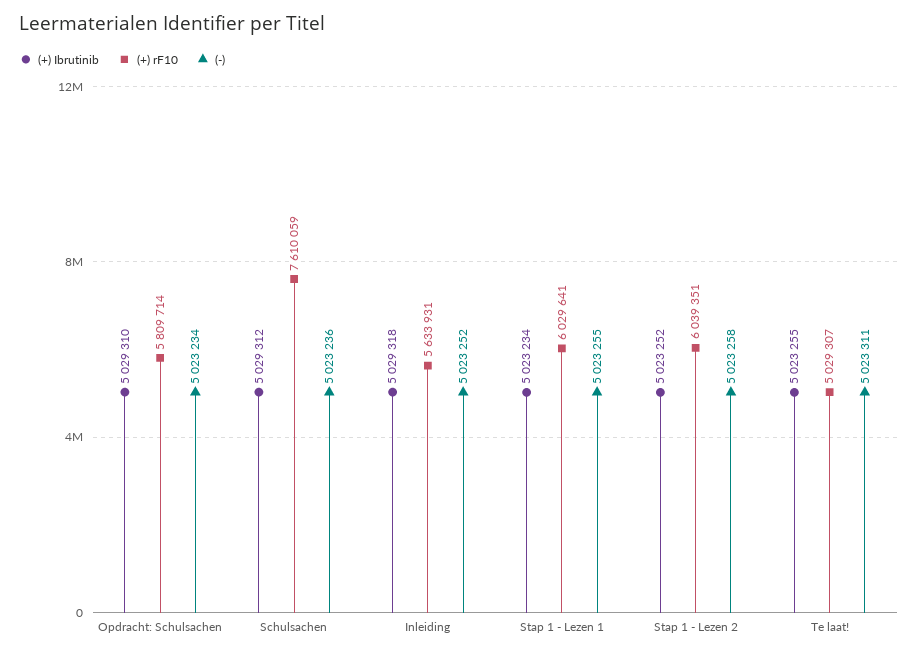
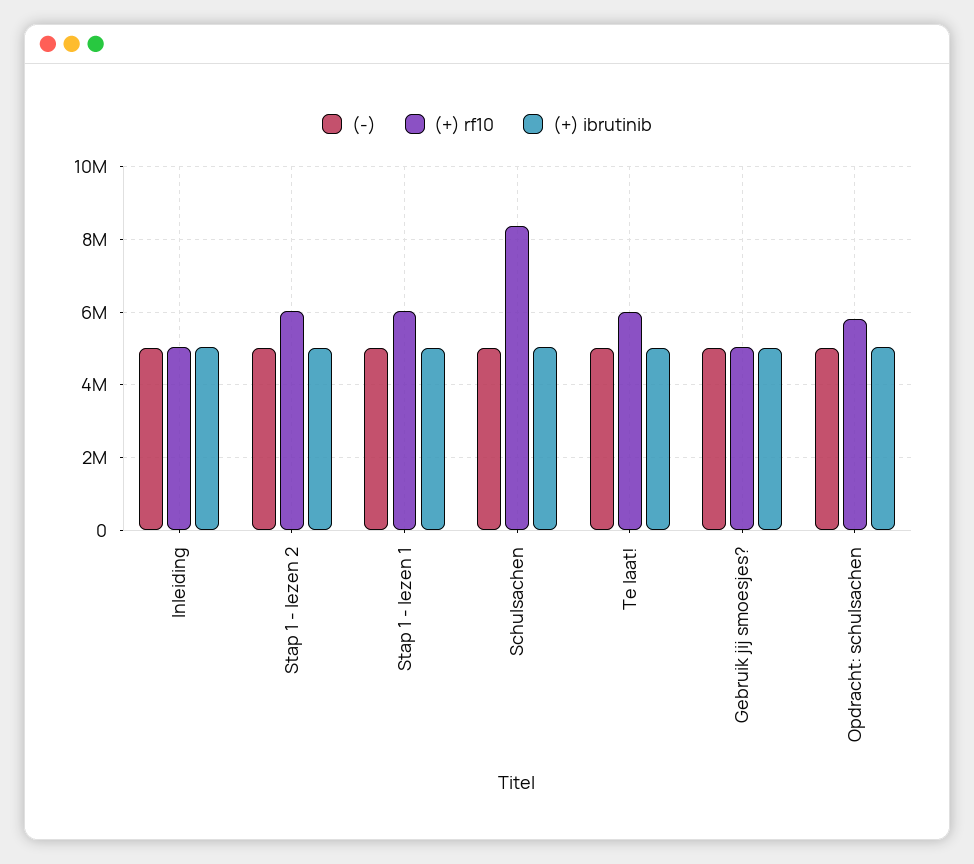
(+) rF10, Schulsachen: 7610059 -> 8400000
(+) rF10, Inleiding: 5633931 -> 5000000
(+) rF10, Te laat!: 5029307 -> 6000000
(-), Gebruik jij smoesjes?: none -> 5000000
(+) rF10, Gebruik jij smoesjes?: none -> 5000000
(+) Ibrutinib, Gebruik jij smoesjes?: none -> 5000000

